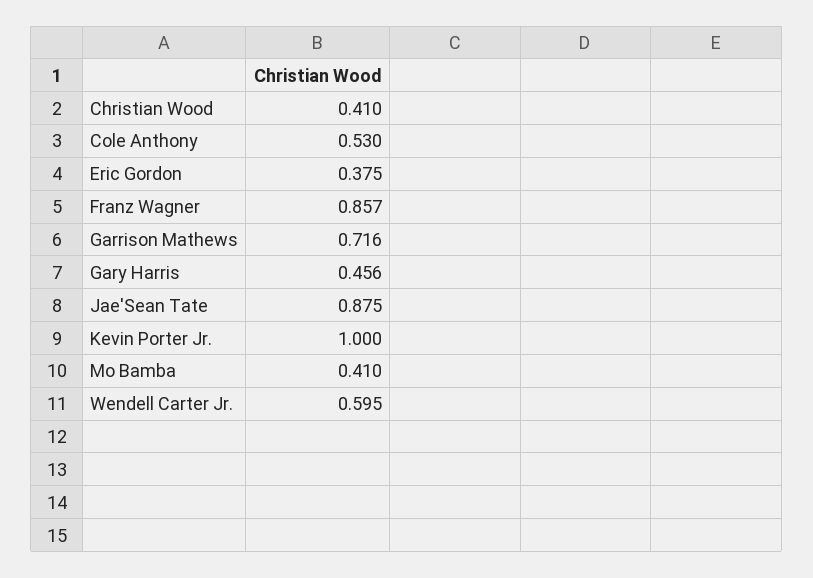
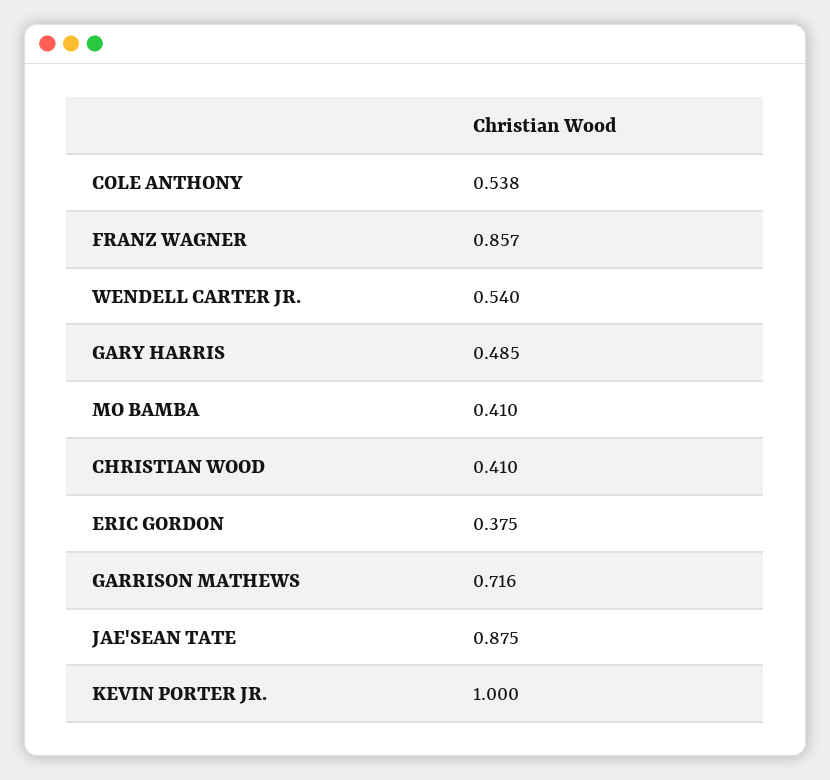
Cole Anthony: 0.53 -> 0.538
Gary Harris: 0.456 -> 0.485
Wendell Carter Jr.: 0.595 -> 0.54

